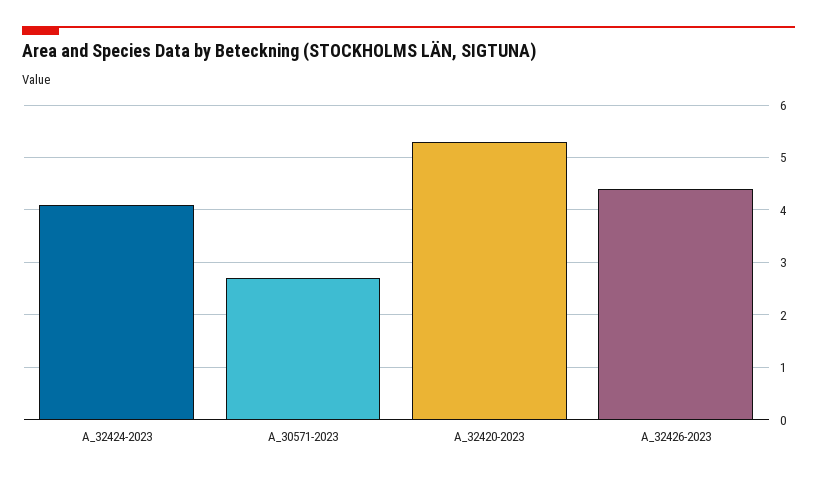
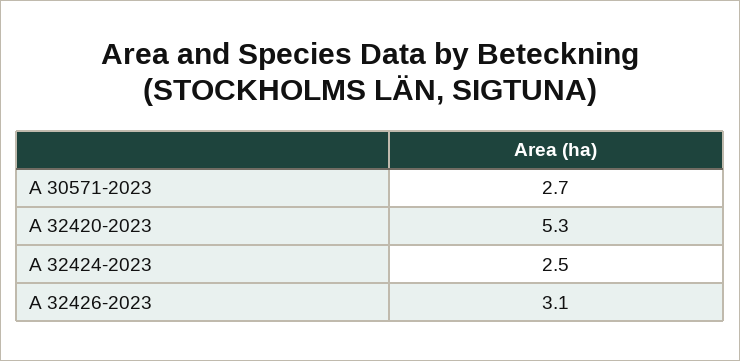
A_32424-2023: 4 -> 2.5
A_32426-2023: 4.5 -> 3.1

